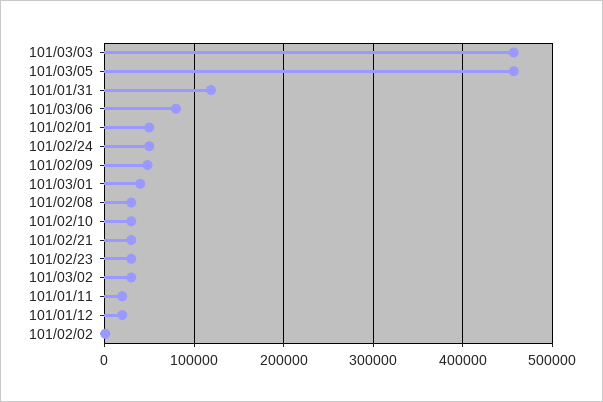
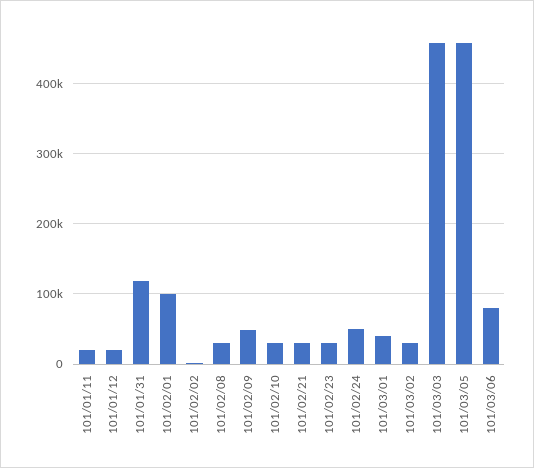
101/02/01: 50000 -> 100000

